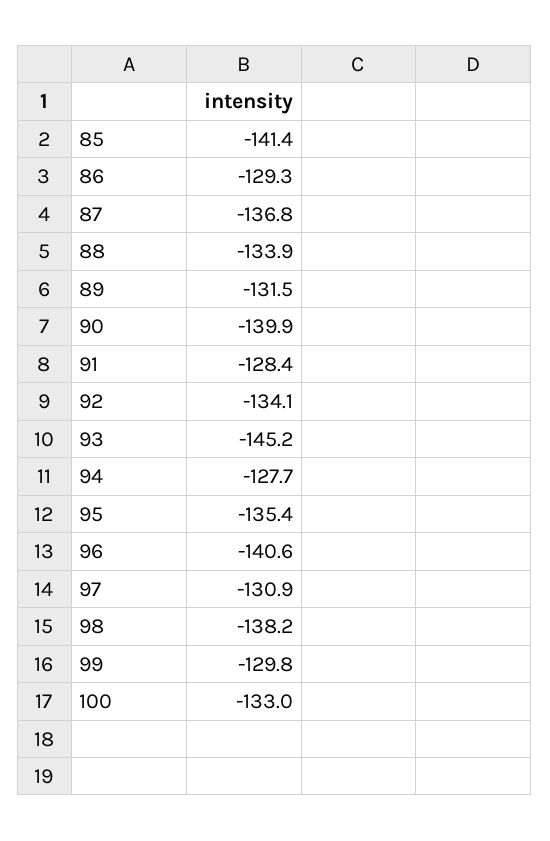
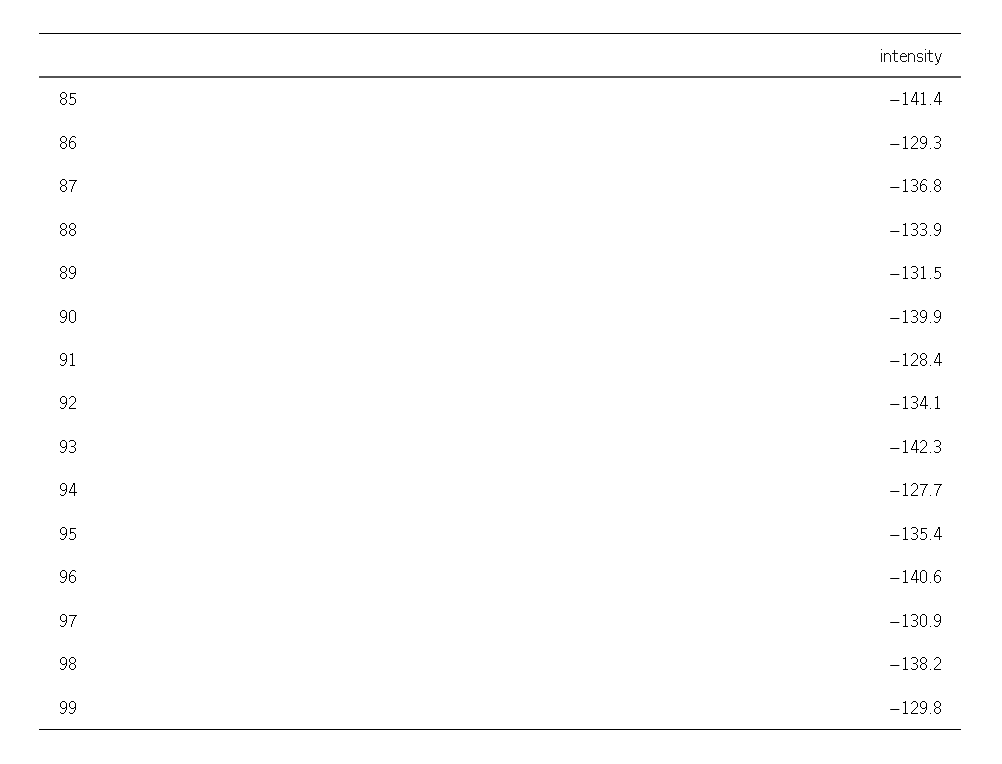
93: -145.2 -> -142.3
100: -133 -> none

